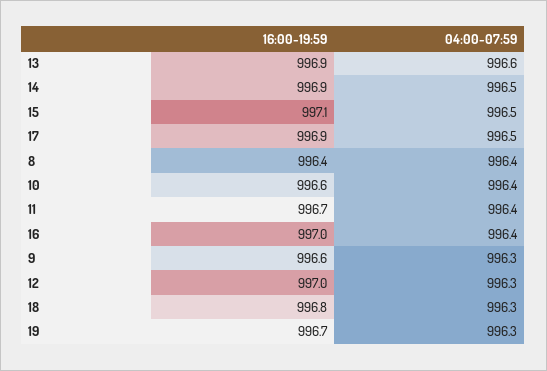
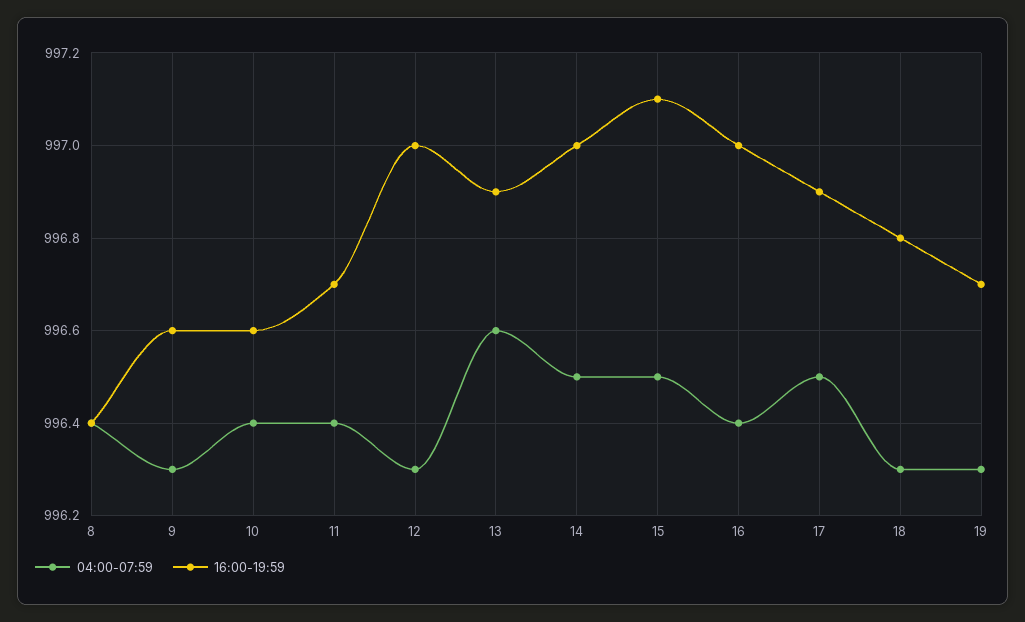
16:00-19:59, 14: 996.9 -> 997

